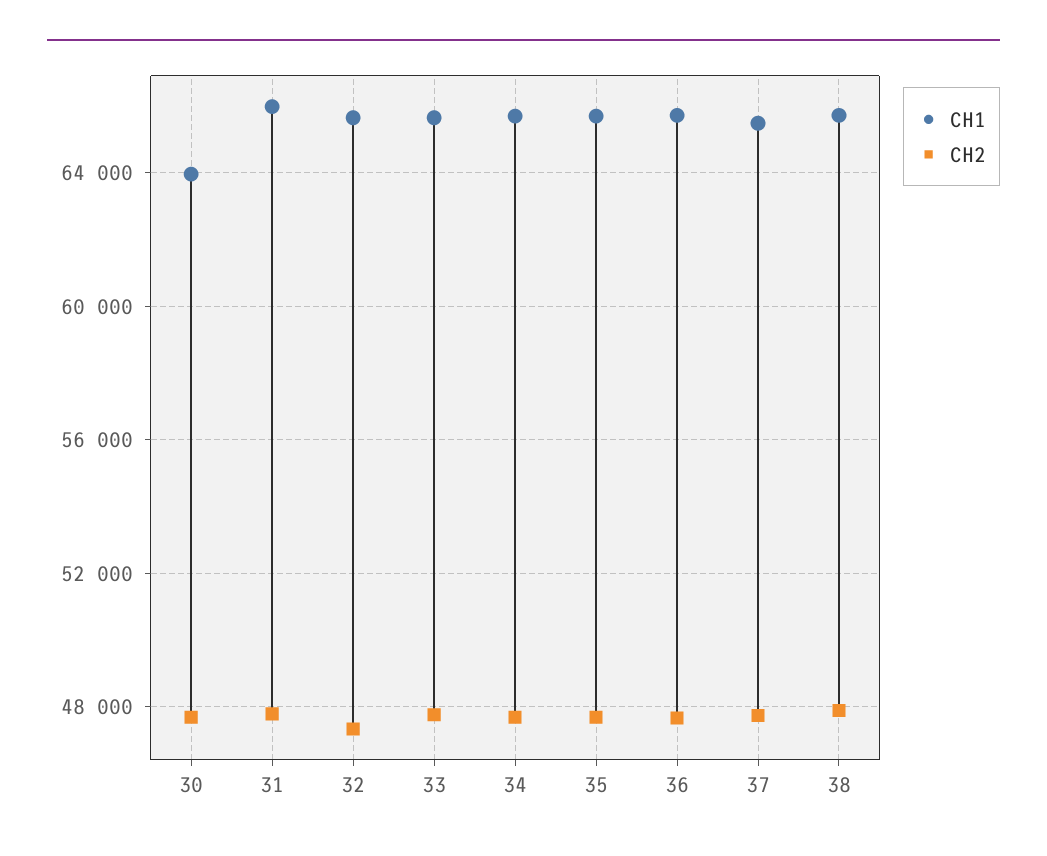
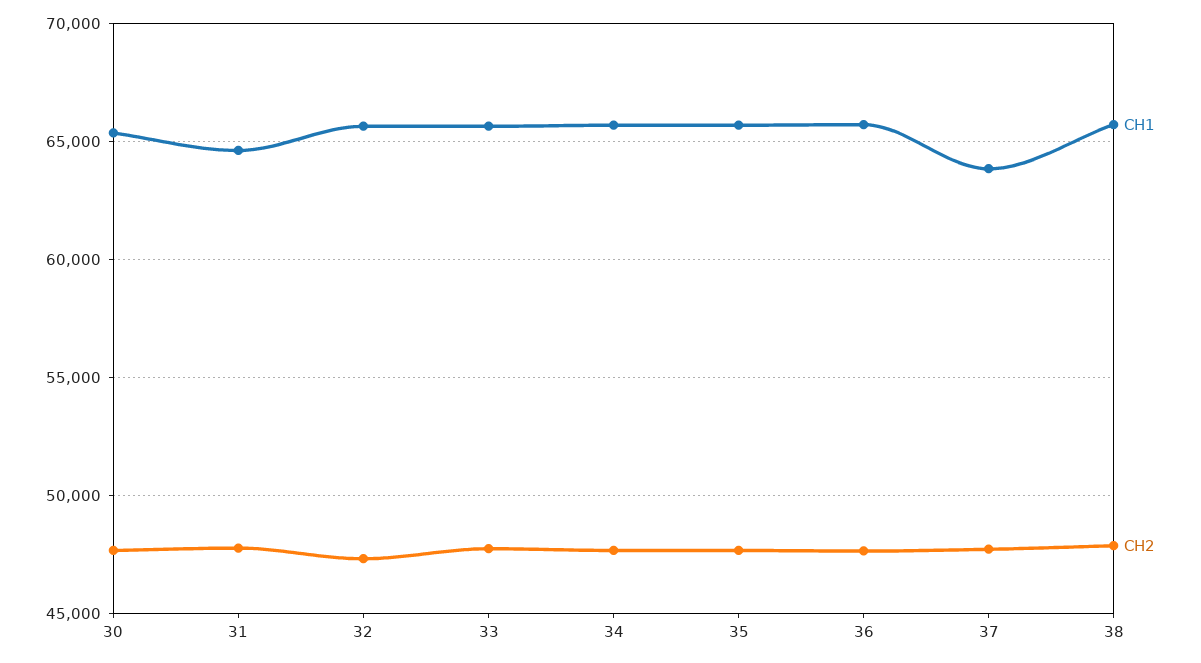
CH1, 30: 64000 -> 65500
CH1, 31: 66000 -> 64500
CH1, 37: 65500 -> 64000

